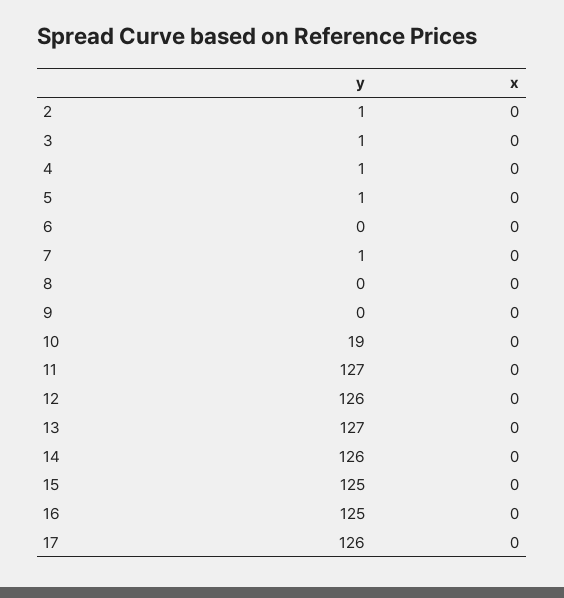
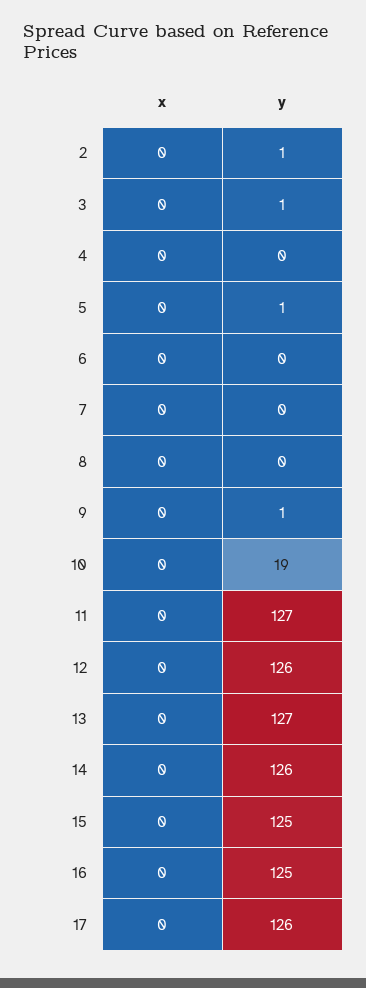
y, 4: 1 -> 0
y, 7: 1 -> 0
y, 9: 0 -> 1

